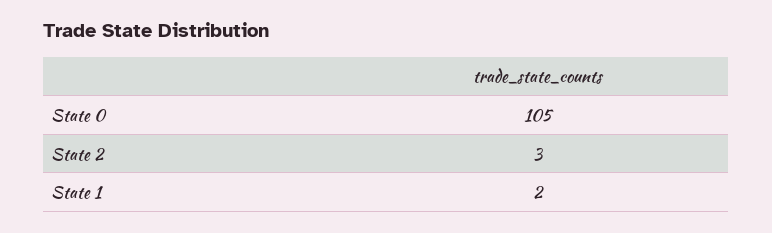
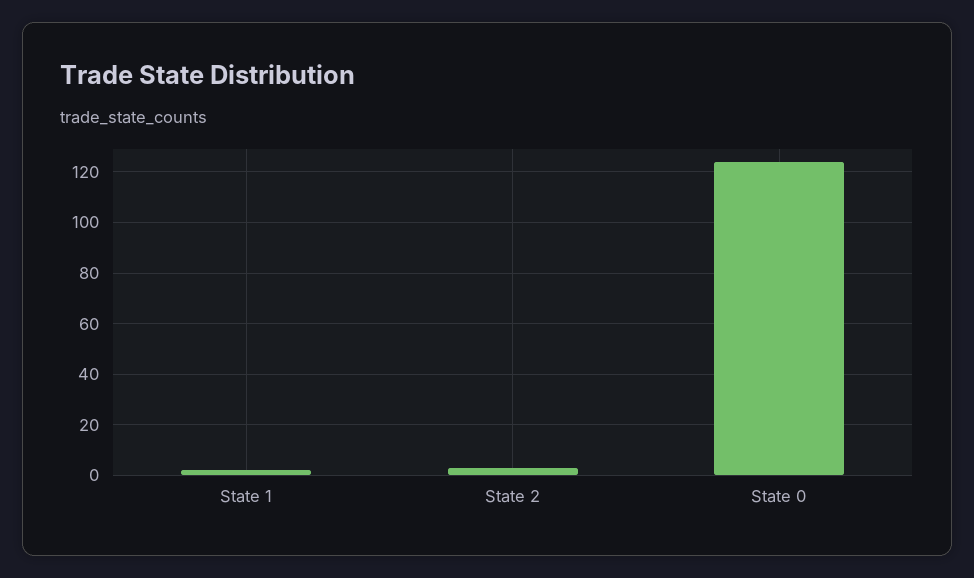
State 0: 105 -> 125

